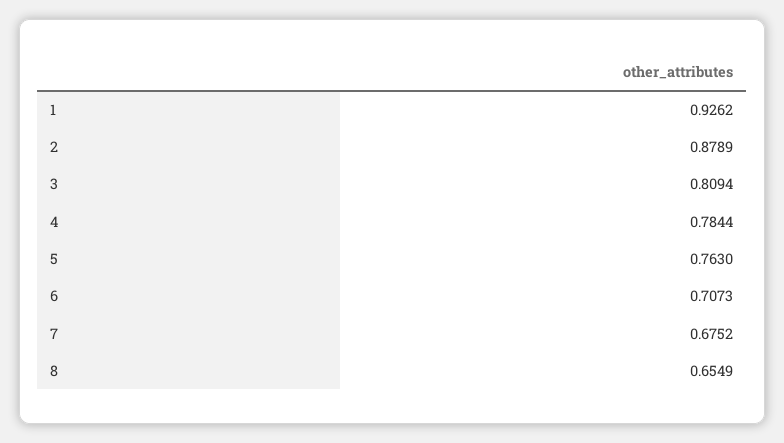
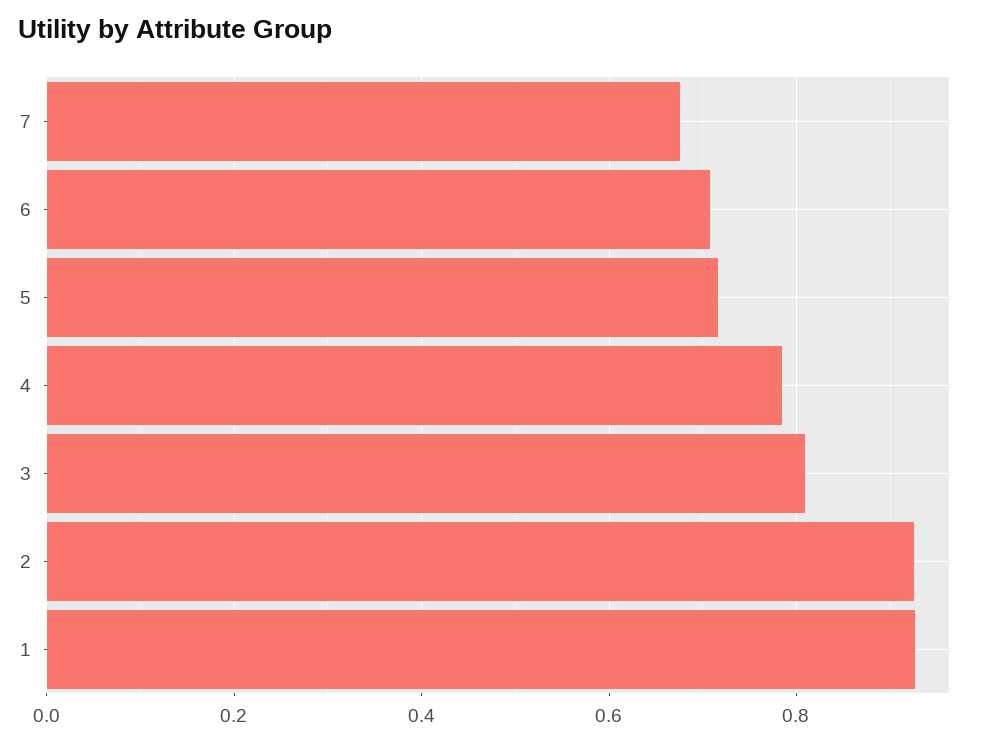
2: 0.8789 -> 0.92
5: 0.763 -> 0.72
8: 0.6549 -> none

